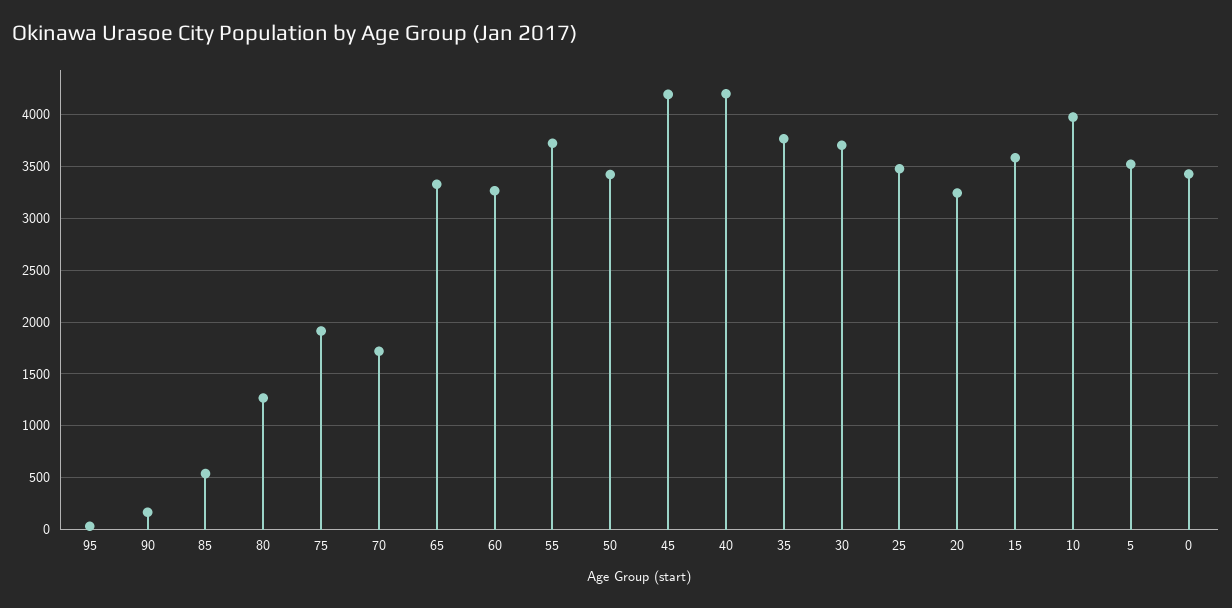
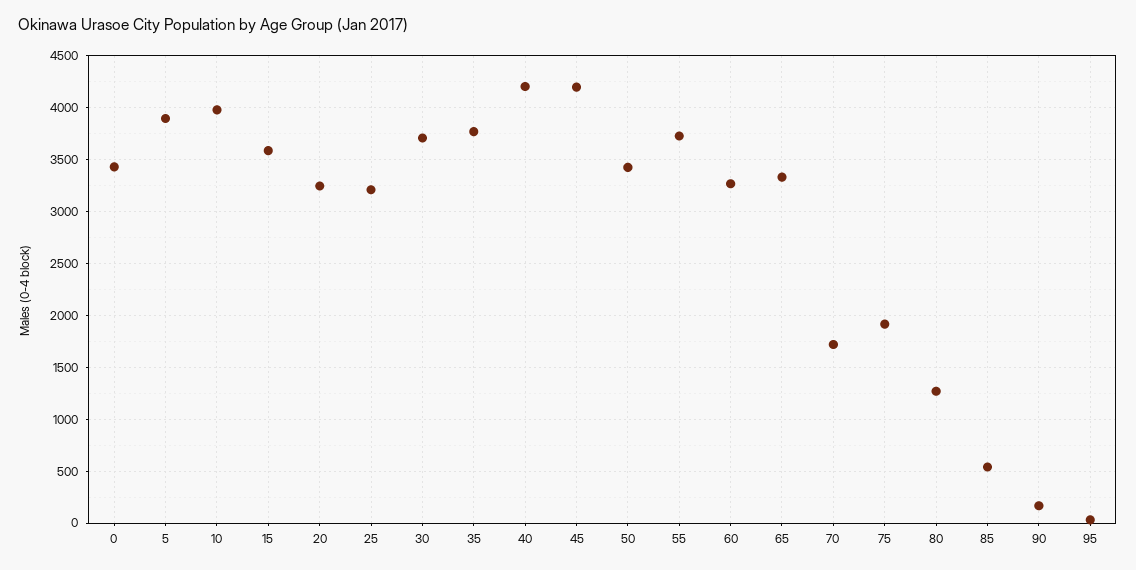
25: 3500 -> 3200
5: 3500 -> 3900

